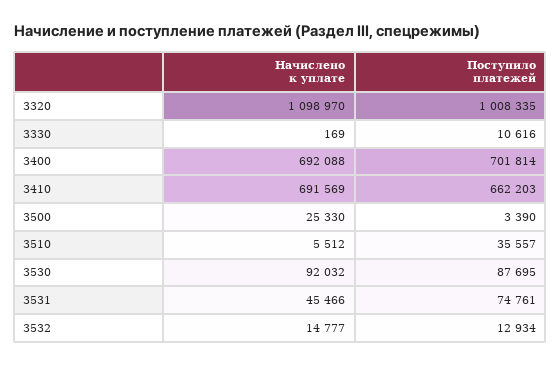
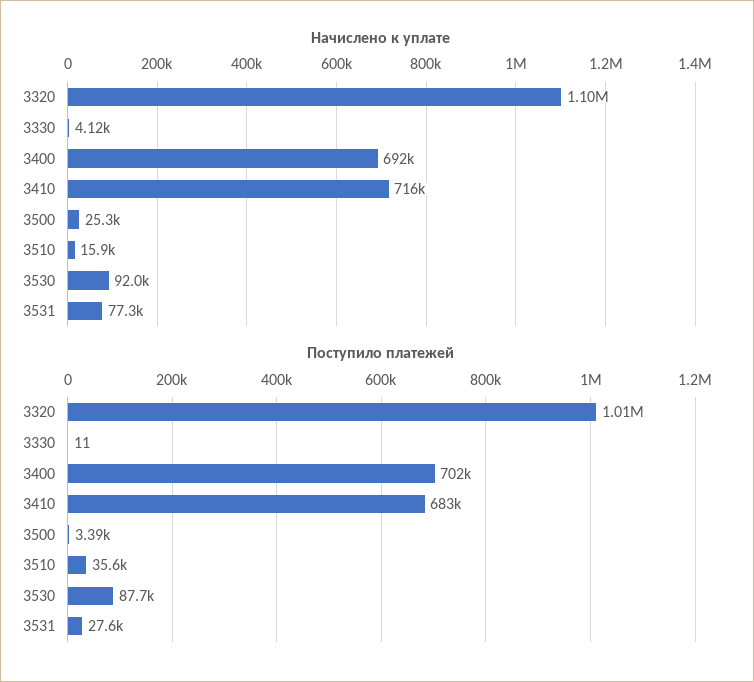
Начислено к уплате, 3330: 169 -> 4120
Поступило платежей, 3330: 10616 -> 11
Начислено к уплате, 3410: 691569 -> 716000
Поступило платежей, 3410: 662203 -> 683000
Начислено к уплате, 3510: 5512 -> 15900
Начислено к уплате, 3531: 45466 -> 77300
Поступило платежей, 3531: 74761 -> 27600
Начислено к уплате, 3532: 14777 -> none
Поступило платежей, 3532: 12934 -> none

